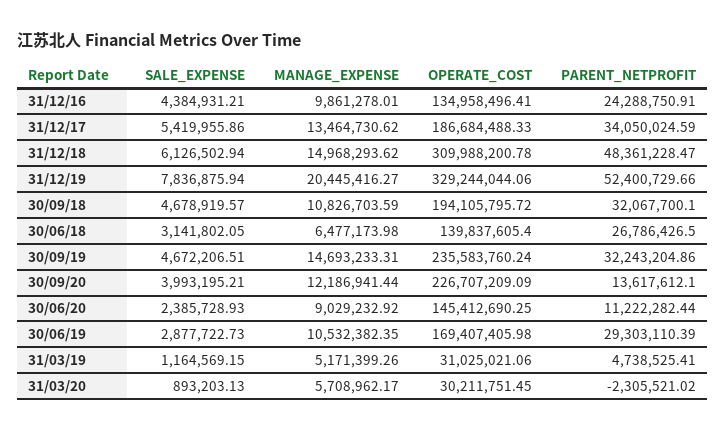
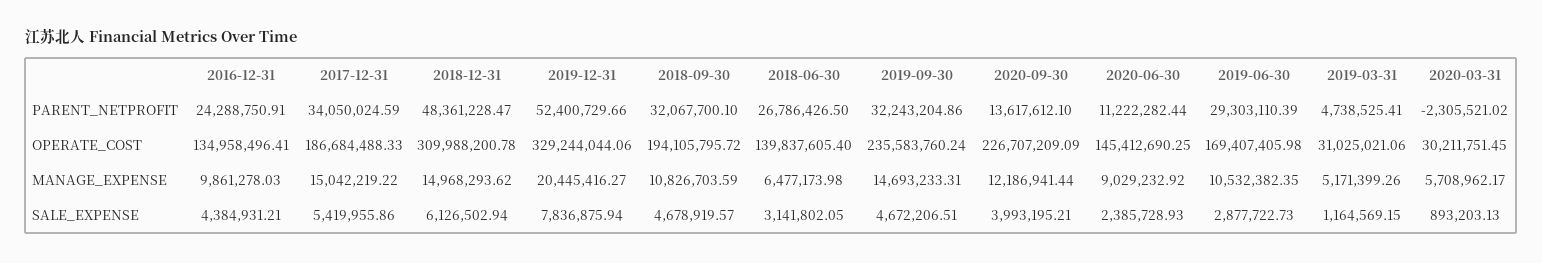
MANAGE_EXPENSE, 31/12/16: 9861278.01 -> 9861278.03
MANAGE_EXPENSE, 31/12/17: 13464730.62 -> 15042219.22

